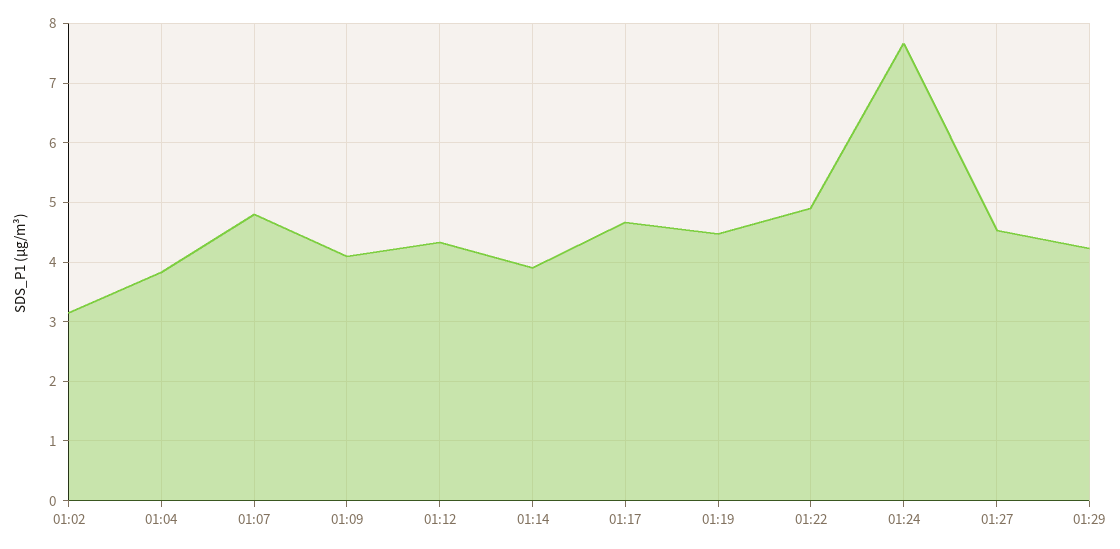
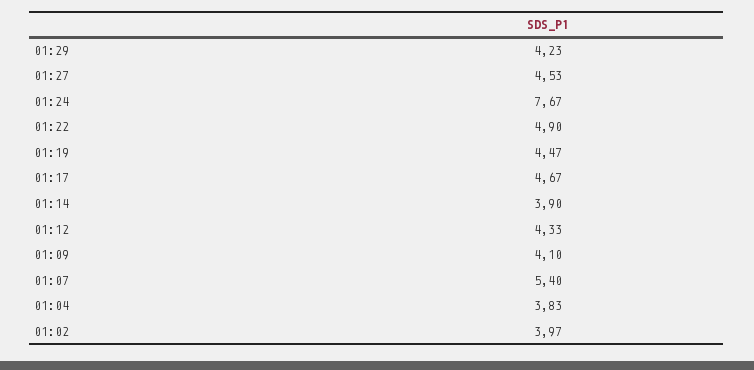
01:02: 3.2 -> 3.97
01:07: 4.8 -> 5.4

